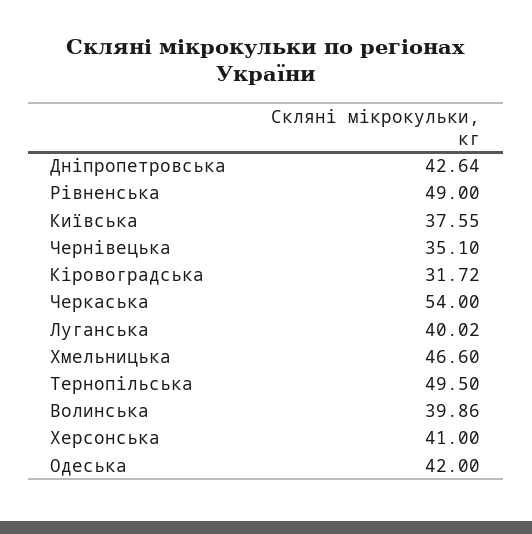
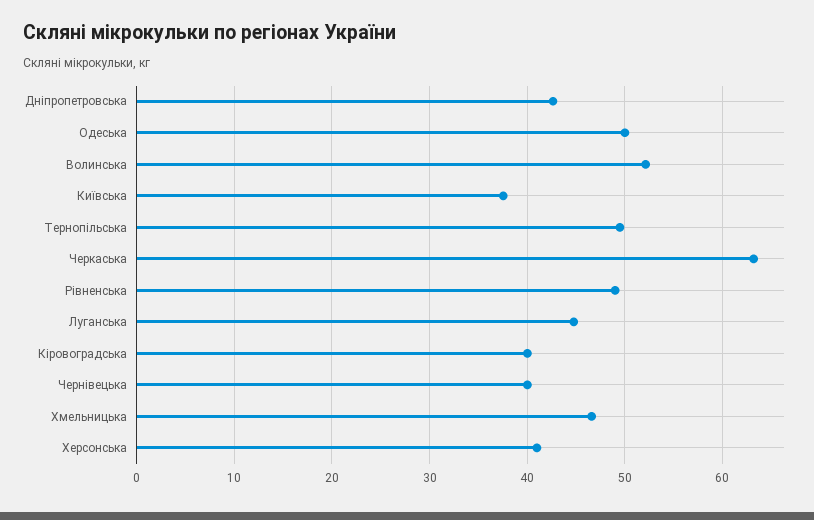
Чернівецька: 35.1 -> 40
Кіровоградська: 31.72 -> 40
Черкаська: 54 -> 63
Луганська: 40.02 -> 45
Волинська: 39.86 -> 52
Одеська: 42 -> 50

